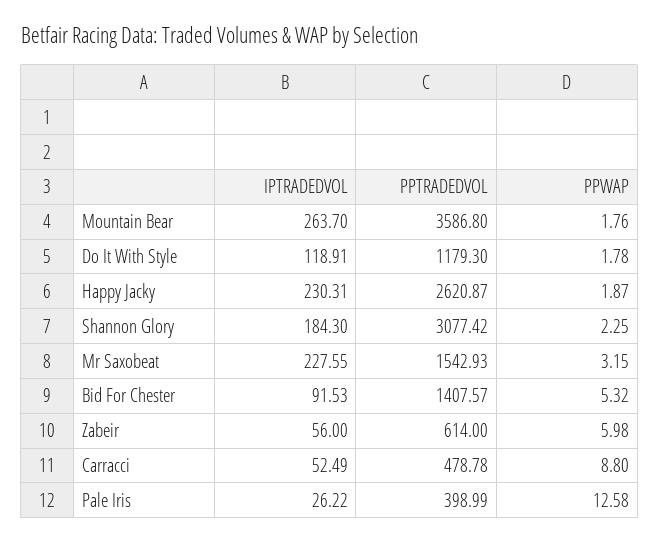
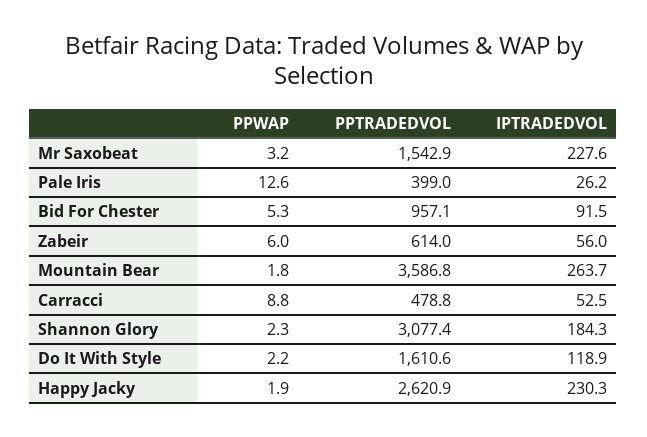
PPTRADEDVOL, Do It With Style: 1179.3 -> 1610.6
PPWAP, Do It With Style: 1.78 -> 2.2
PPTRADEDVOL, Bid For Chester: 1407.57 -> 957.1

